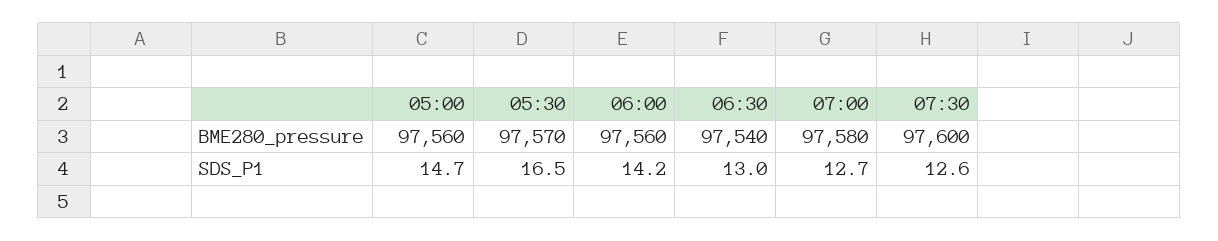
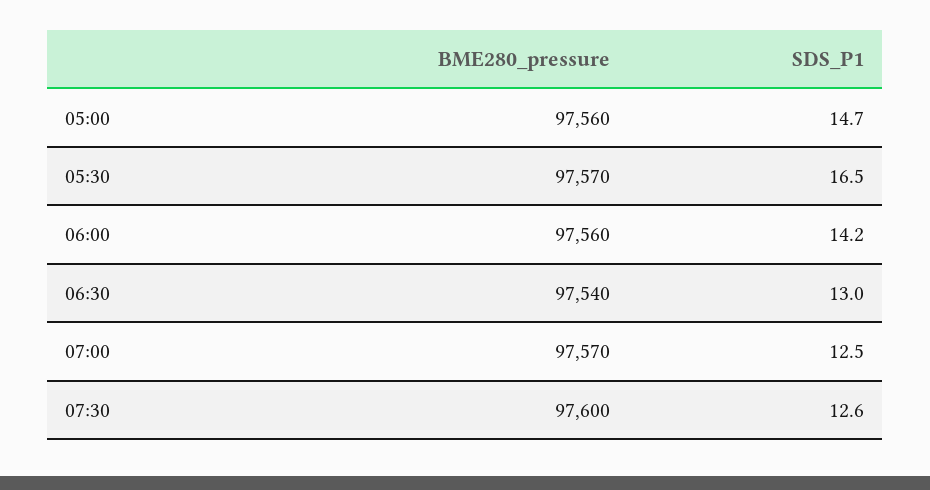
07:00, BME280_pressure: 97580 -> 97570
07:00, SDS_P1: 12.7 -> 12.5

